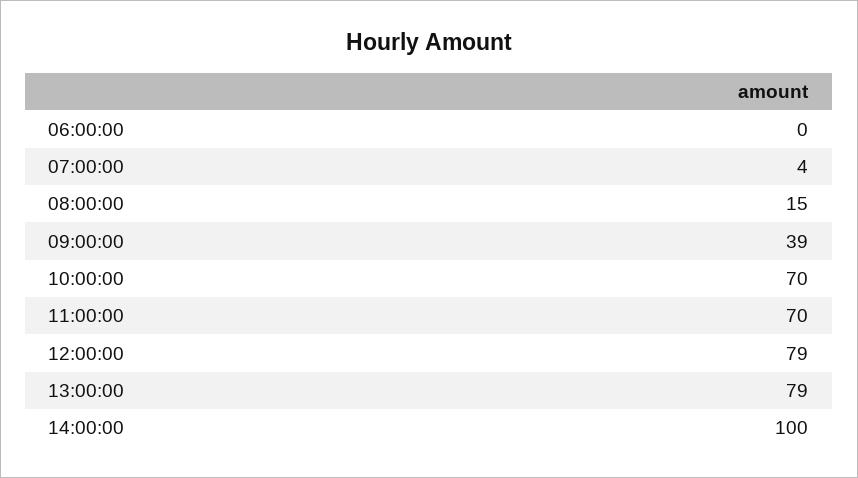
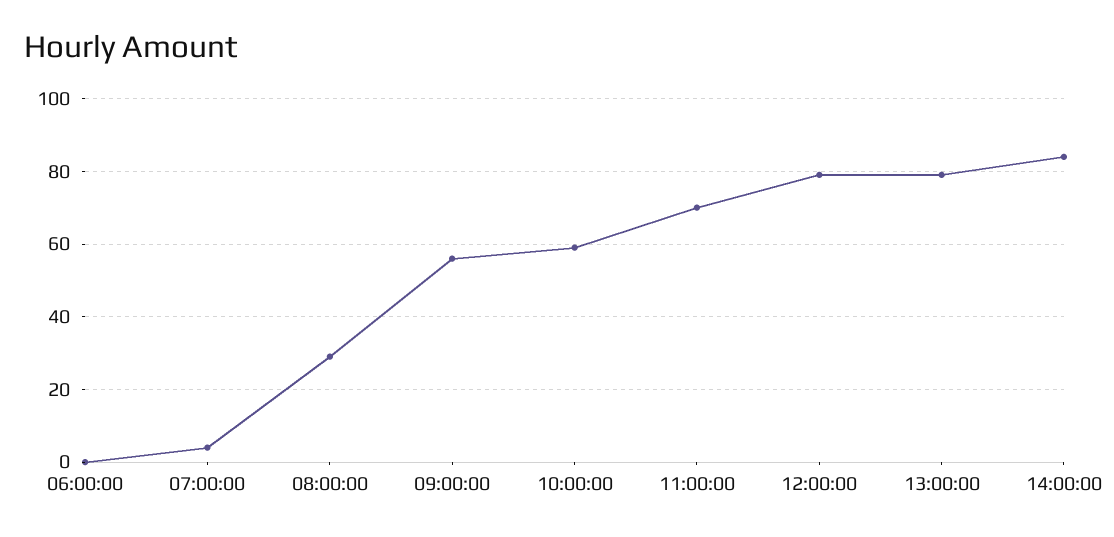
08:00:00: 15 -> 30
09:00:00: 39 -> 55
10:00:00: 70 -> 60
14:00:00: 100 -> 85

